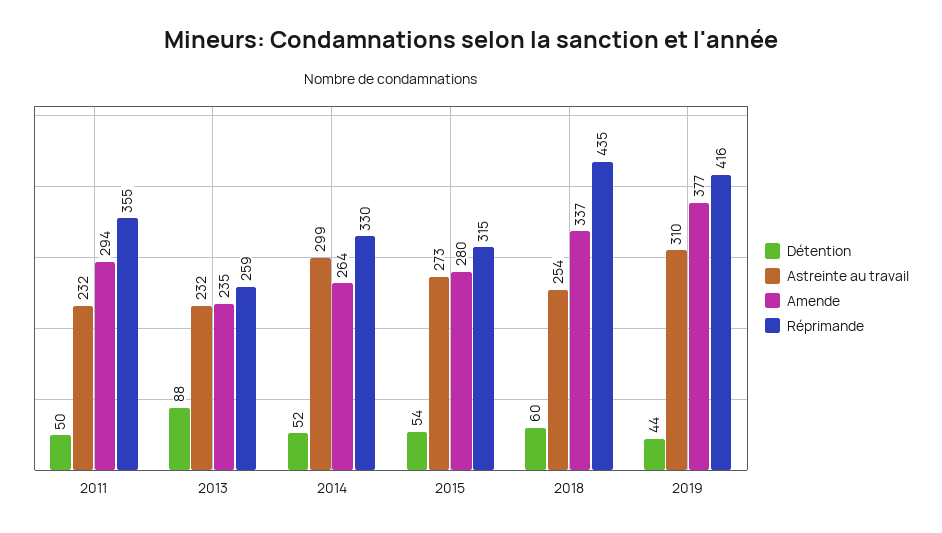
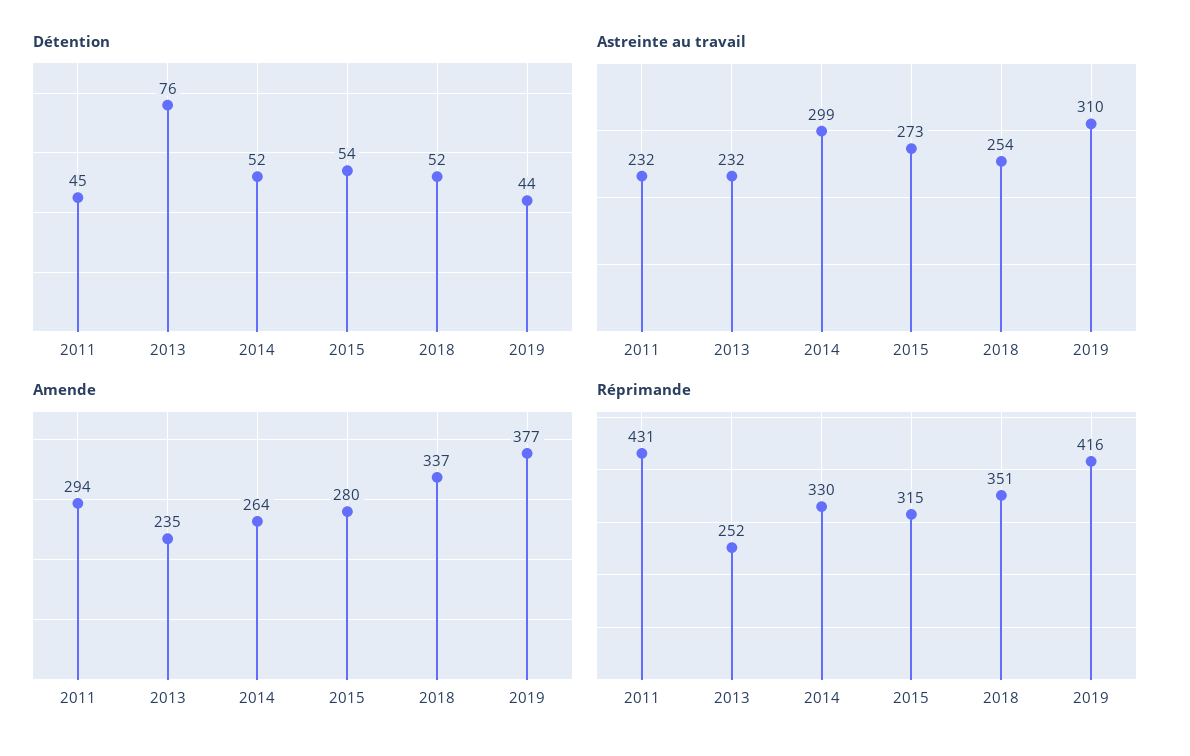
Détention, 2011: 50 -> 45
Réprimande, 2011: 355 -> 431
Détention, 2013: 88 -> 76
Réprimande, 2013: 259 -> 252
Détention, 2018: 60 -> 52
Réprimande, 2018: 435 -> 351

